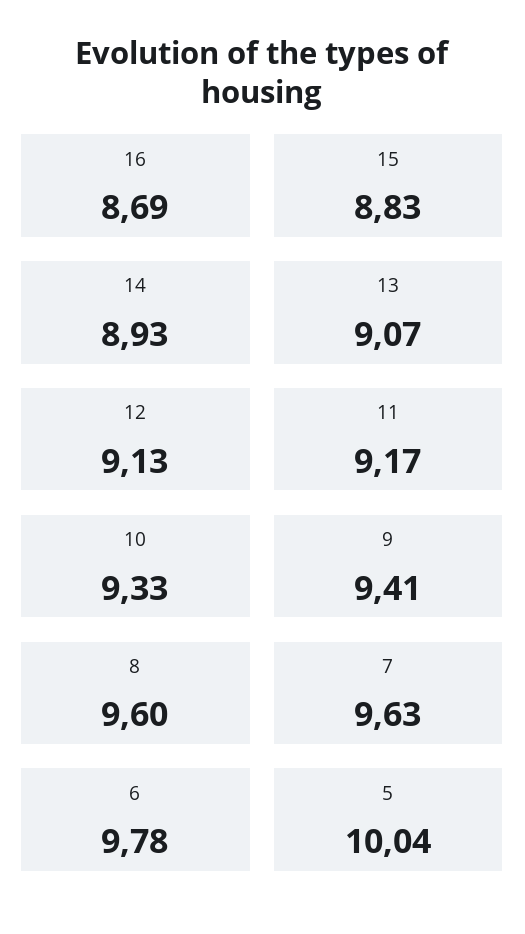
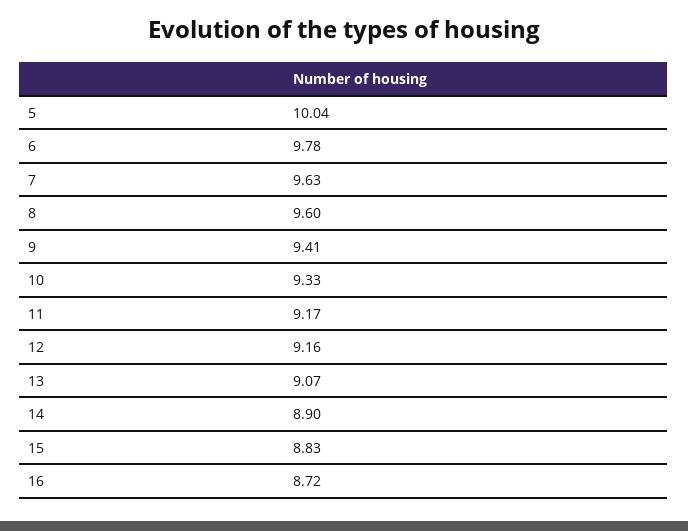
16: 8.69 -> 8.72
14: 8.93 -> 8.9
12: 9.13 -> 9.16

